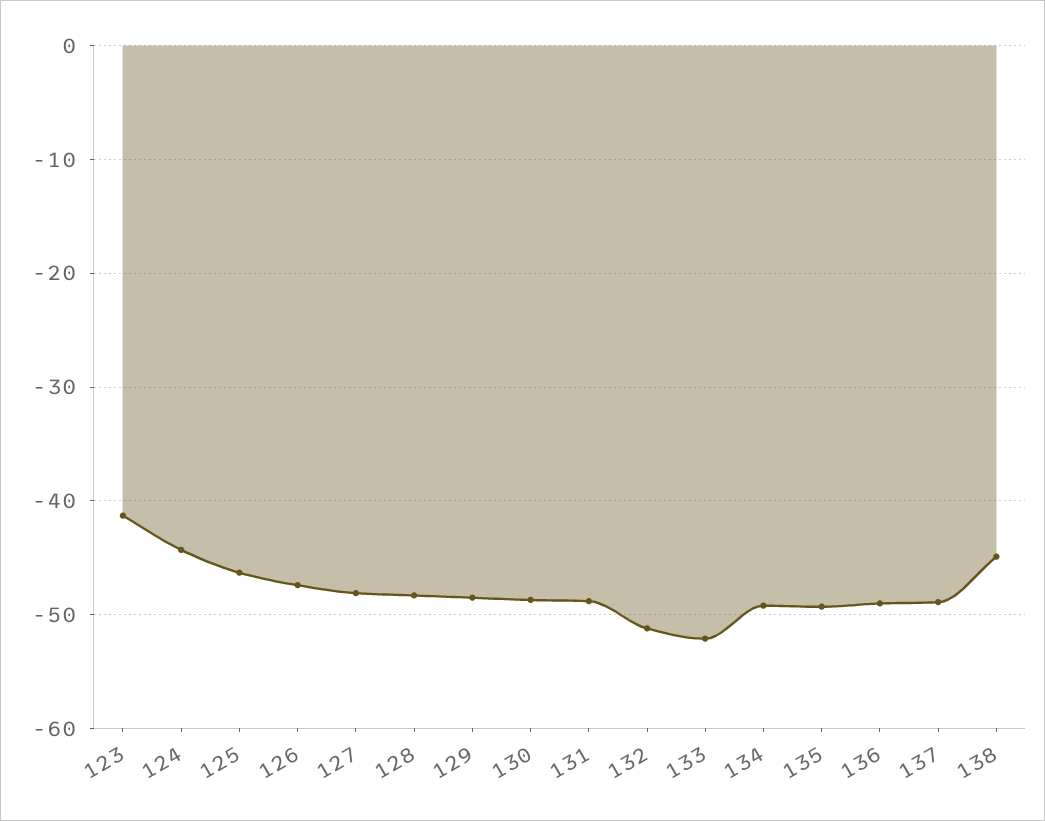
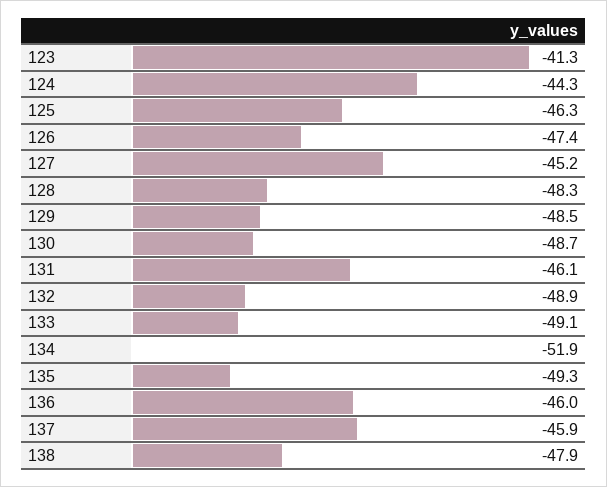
127: -48 -> -45.2
131: -49 -> -46.1
132: -51 -> -48.9
133: -52 -> -49.1
134: -49 -> -51.9
136: -49 -> -46
137: -49 -> -45.9
138: -45 -> -47.9

